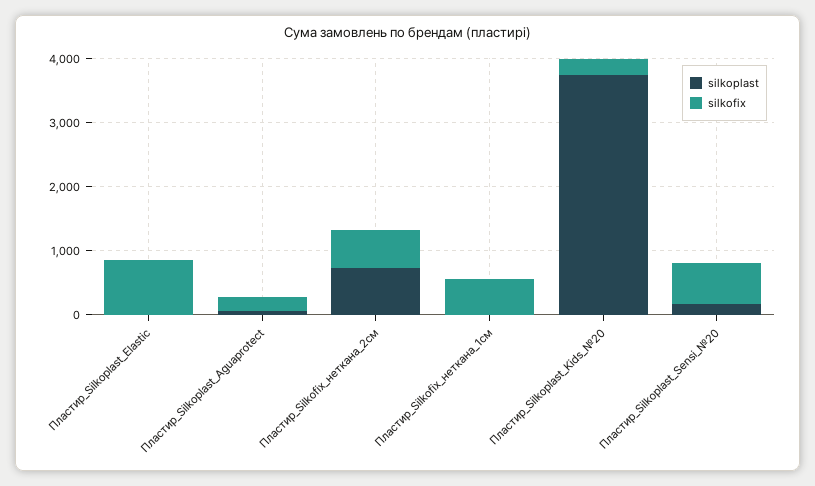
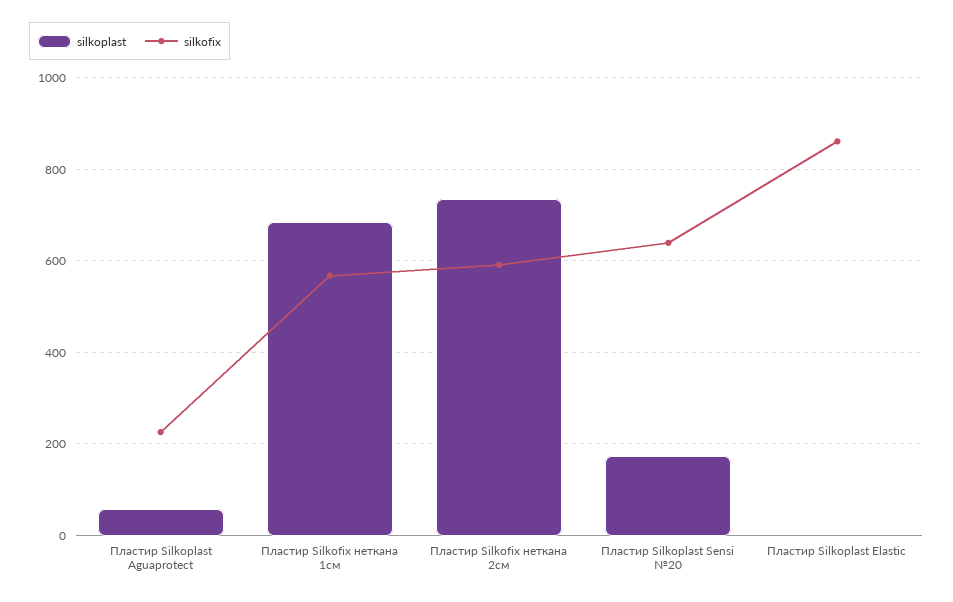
silkoplast, Пластир_Silkofix_неткана_1см: 0 -> 680
silkoplast, Пластир_Silkoplast_Kids_№20: 3800 -> none
silkofix, Пластир_Silkoplast_Kids_№20: 200 -> none

